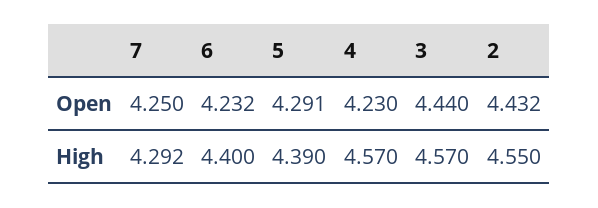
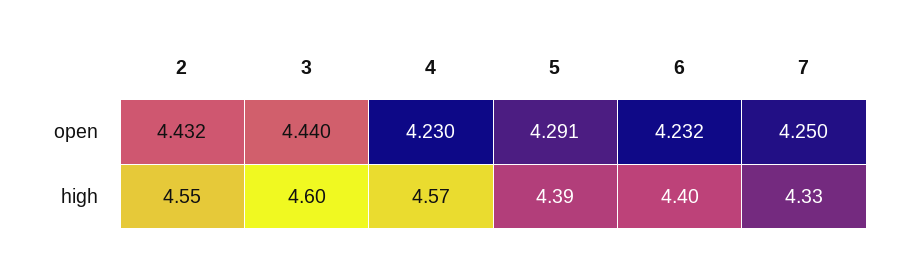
7, High: 4.292 -> 4.33
3, High: 4.57 -> 4.6

